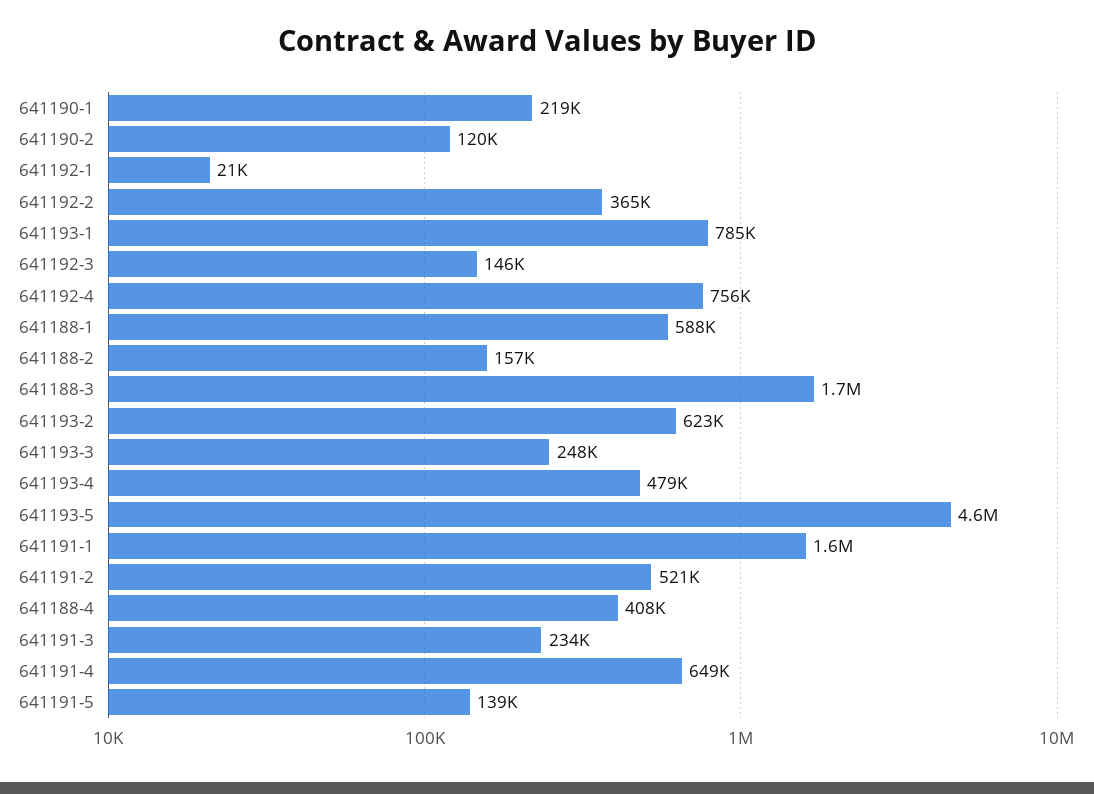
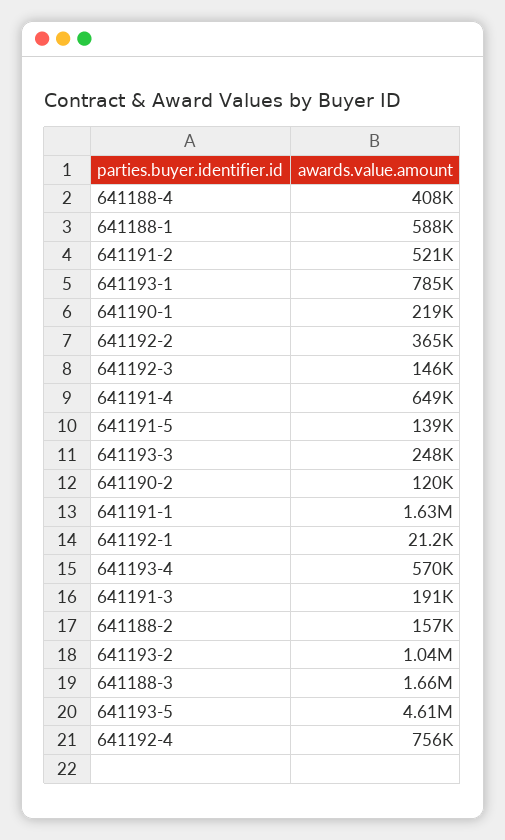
641193-2: 623000 -> 1040000
641193-4: 479000 -> 570000
641191-3: 234000 -> 191000

